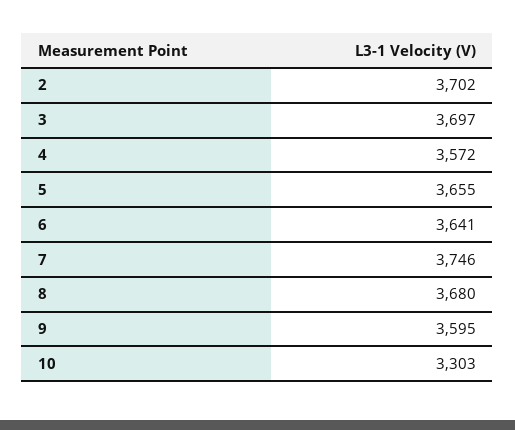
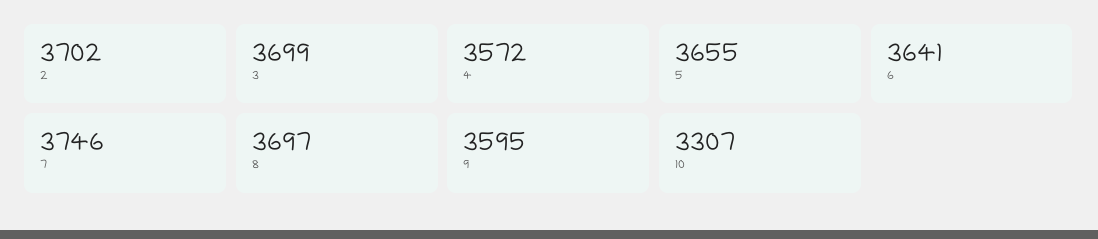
3: 3697 -> 3699
8: 3680 -> 3697
10: 3303 -> 3307

